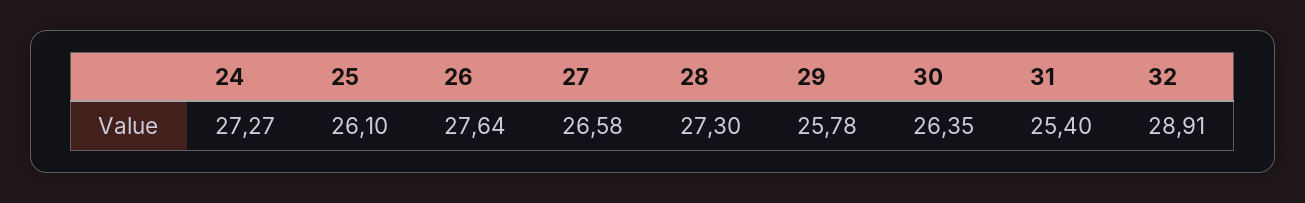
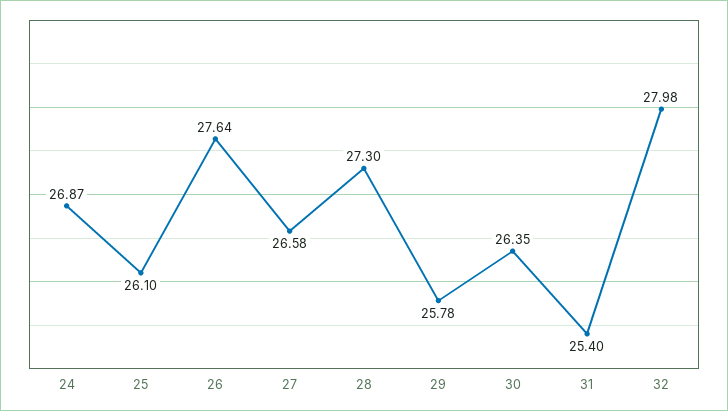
24: 27.27 -> 26.87
32: 28.91 -> 27.98

